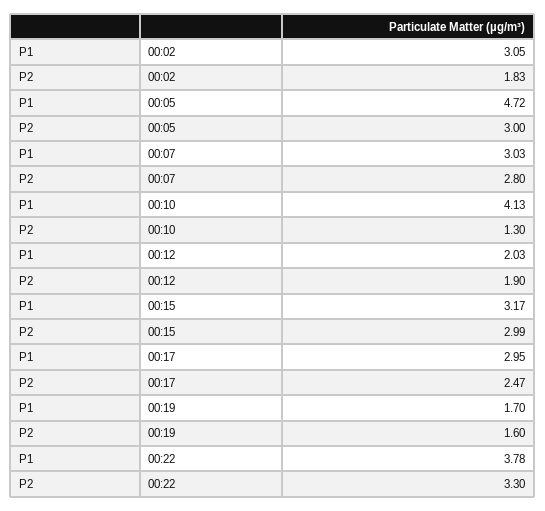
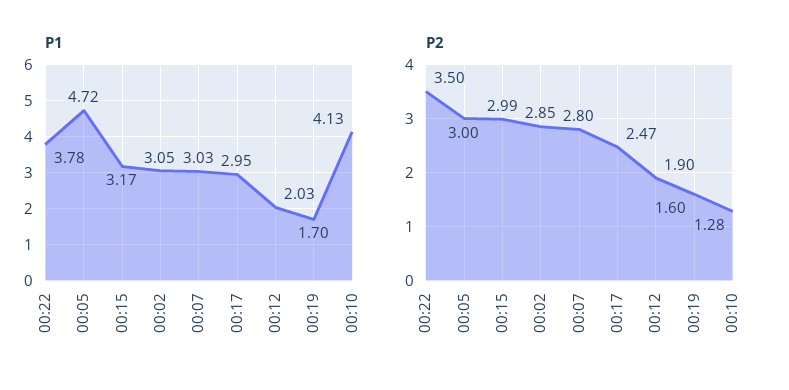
P2, 00:02: 1.83 -> 2.85
P2, 00:10: 1.3 -> 1.28
P2, 00:22: 3.3 -> 3.5

